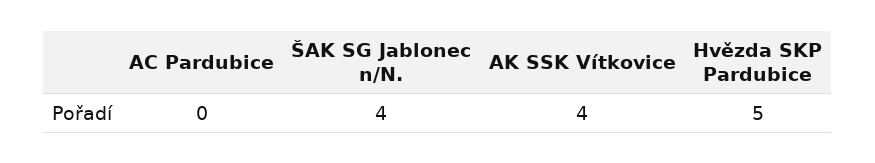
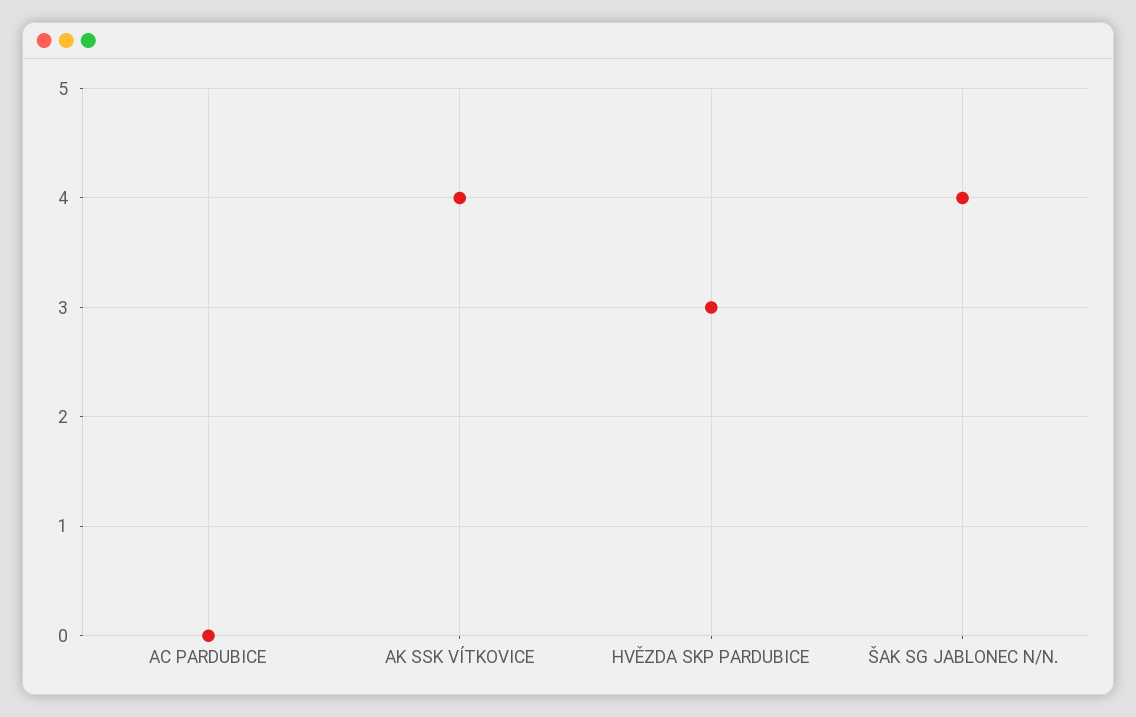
Hvězda SKP Pardubice: 5 -> 3

